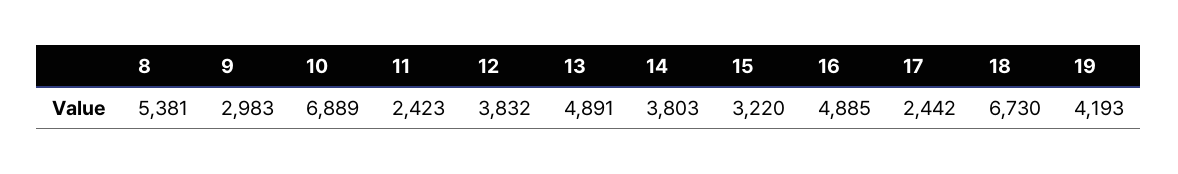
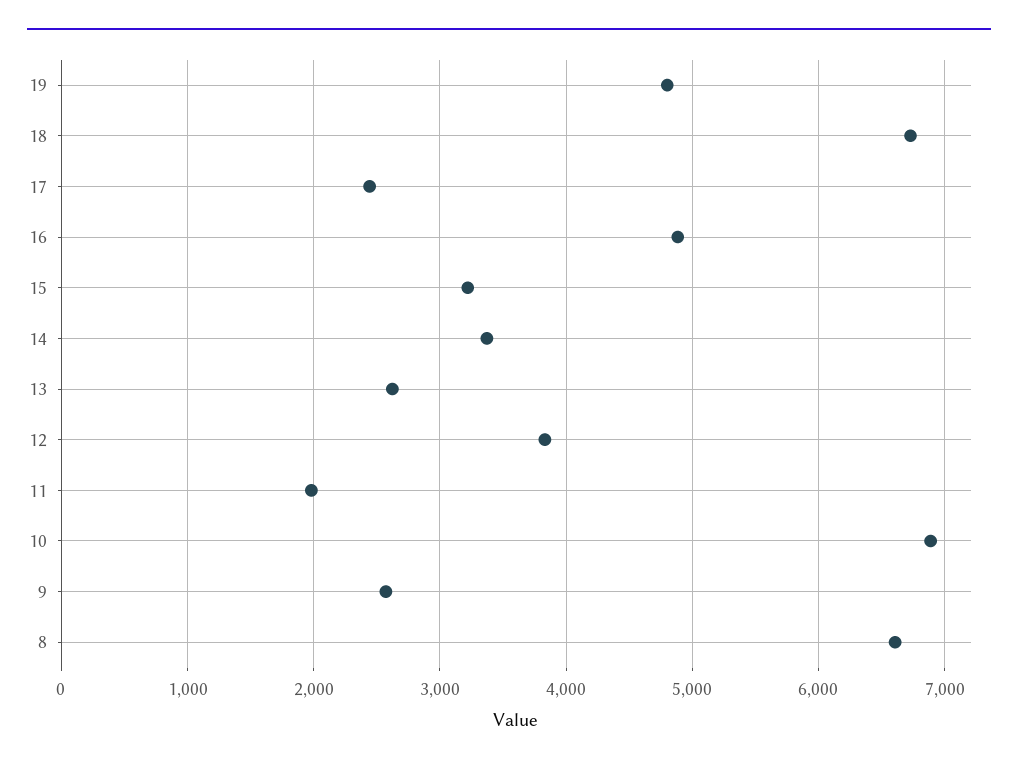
8: 5381 -> 6600
9: 2983 -> 2600
11: 2423 -> 2000
13: 4891 -> 2600
14: 3803 -> 3400
19: 4193 -> 4800

